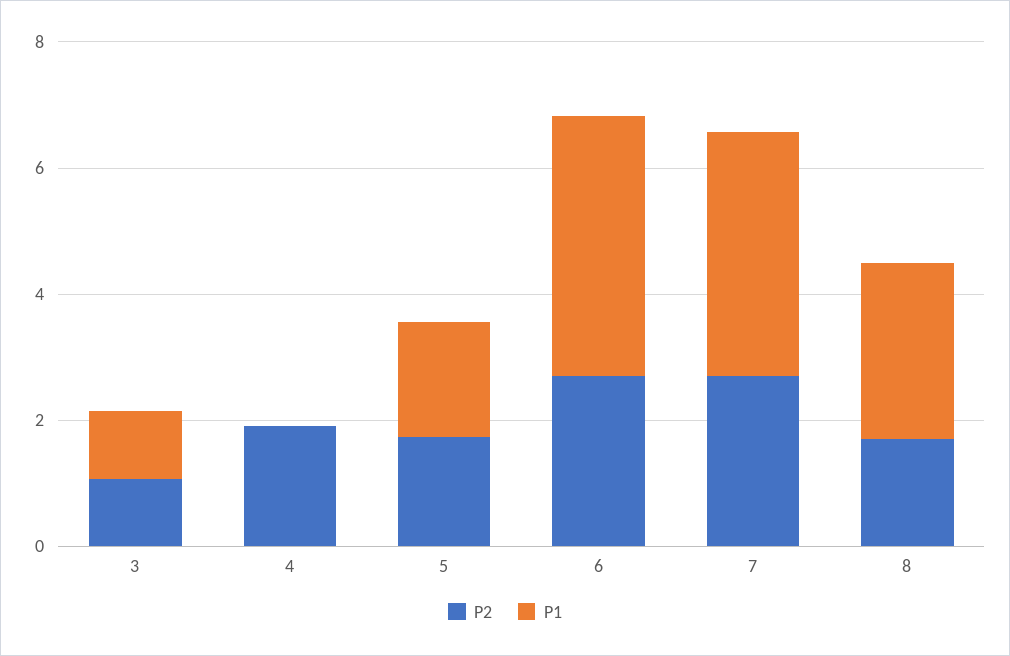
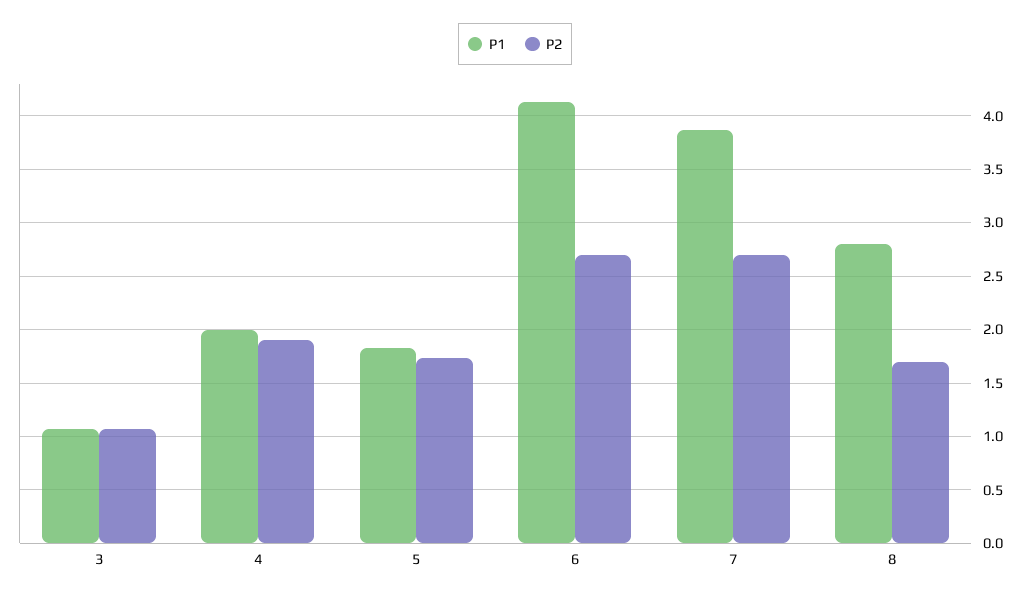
P1, 4: 0 -> 2

